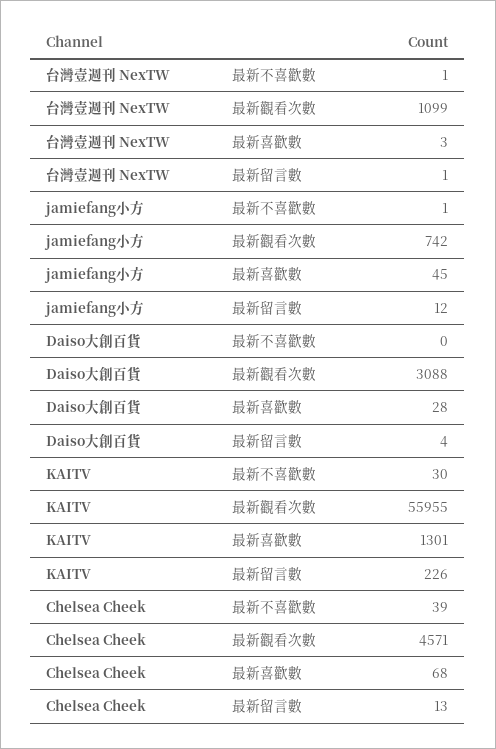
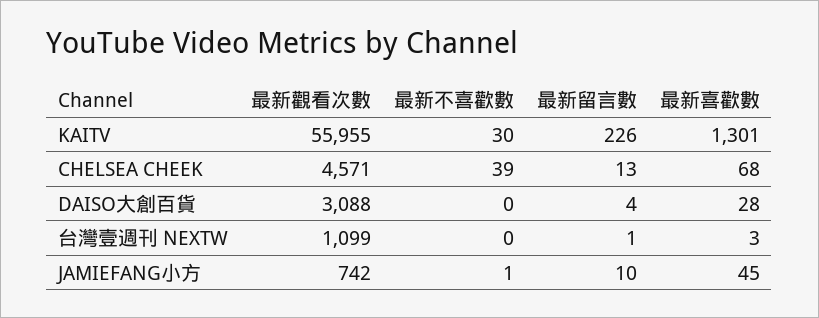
台灣壹週刊 NexTW, 最新不喜歡數: 1 -> 0
jamiefang小方, 最新留言數: 12 -> 10

